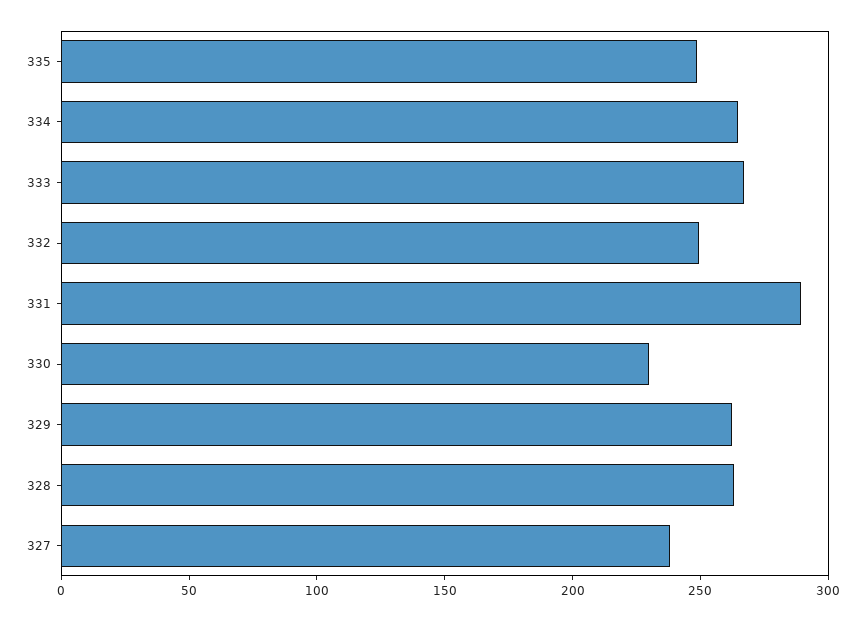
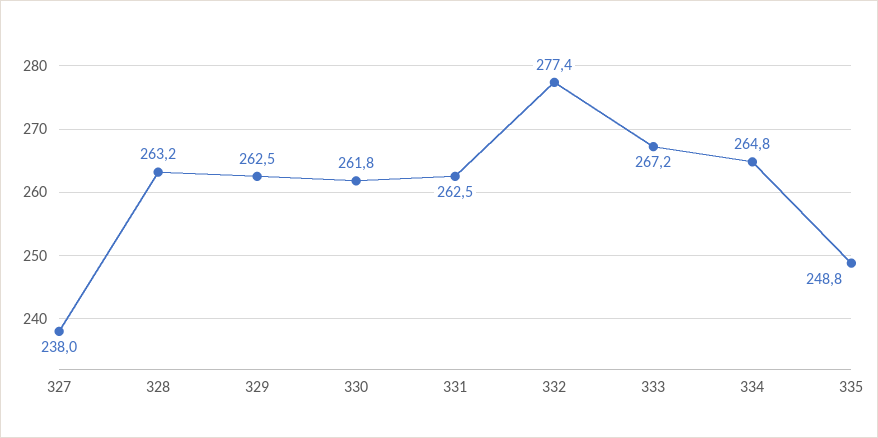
332: 250 -> 277.4
331: 290 -> 262.5
330: 230 -> 261.8

